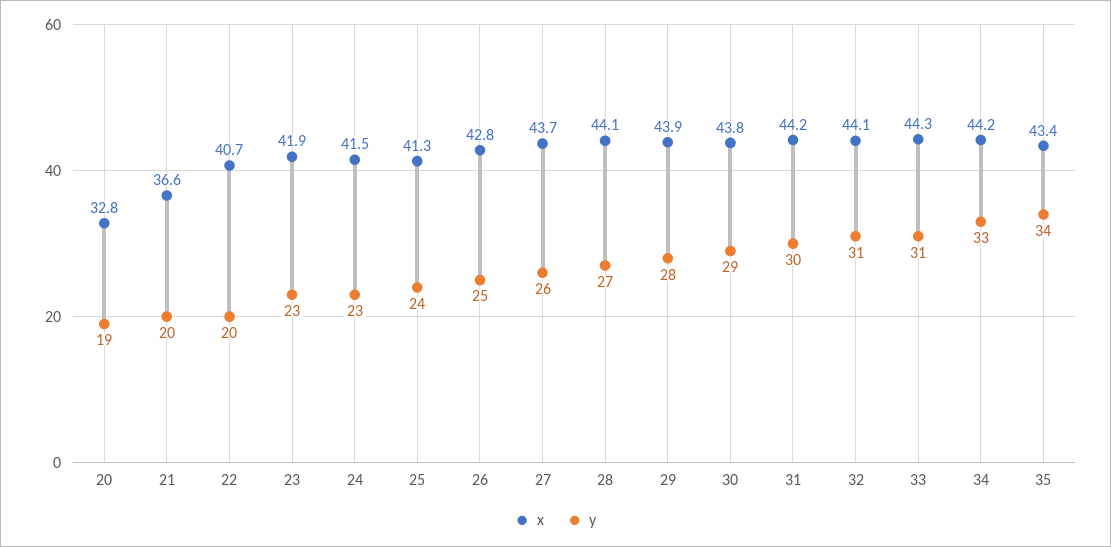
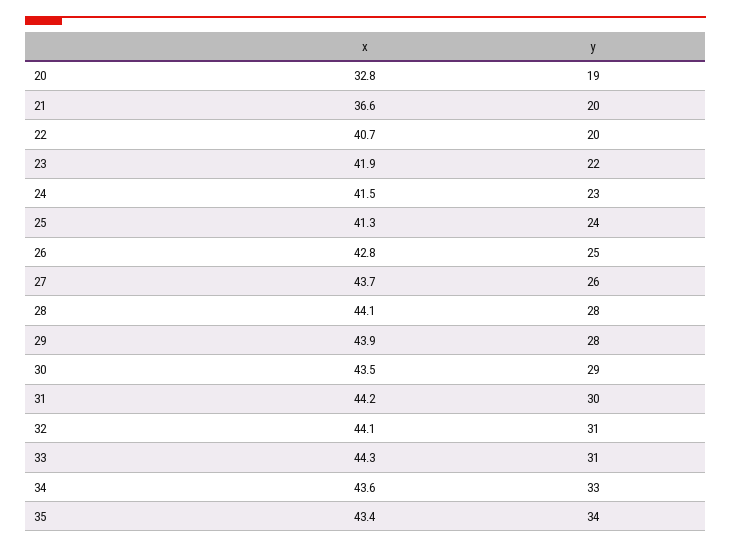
y, 23: 23 -> 22
y, 28: 27 -> 28
x, 30: 43.8 -> 43.5
x, 34: 44.2 -> 43.6

